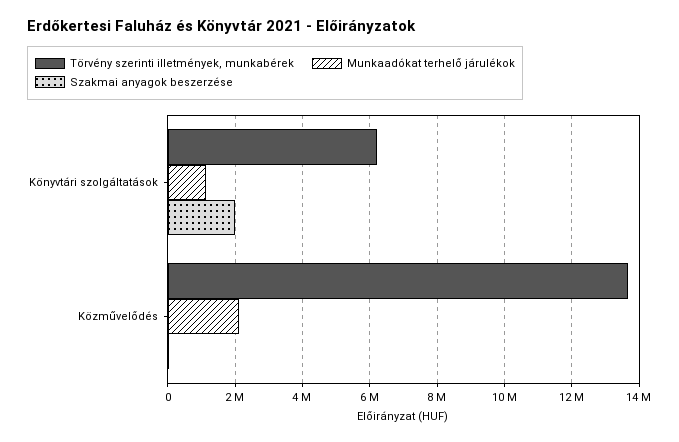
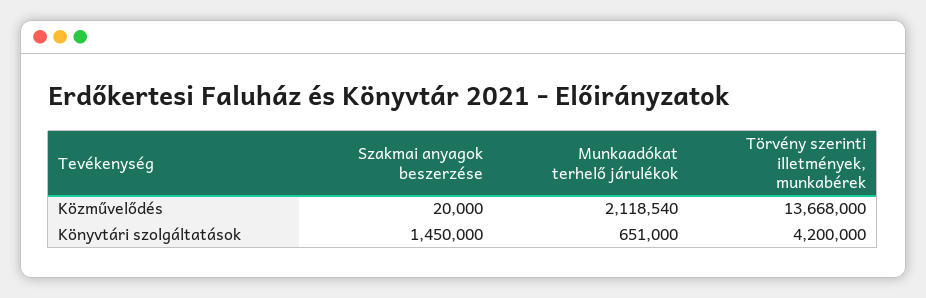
Törvény szerinti illetmények, munkabérek, Könyvtári szolgáltatások: 6200000 -> 4200000
Munkaadókat terhelő járulékok, Könyvtári szolgáltatások: 1200000 -> 651000
Szakmai anyagok beszerzése, Könyvtári szolgáltatások: 2000000 -> 1450000

